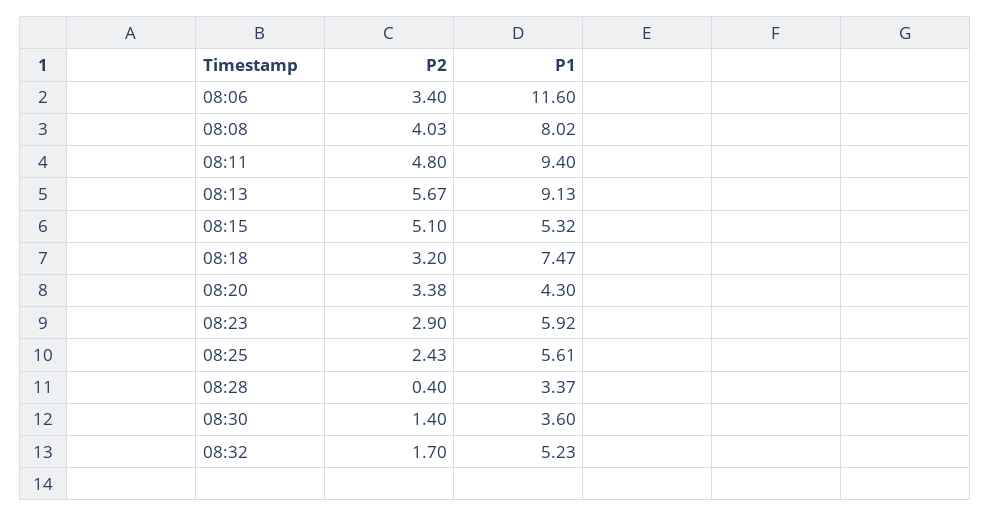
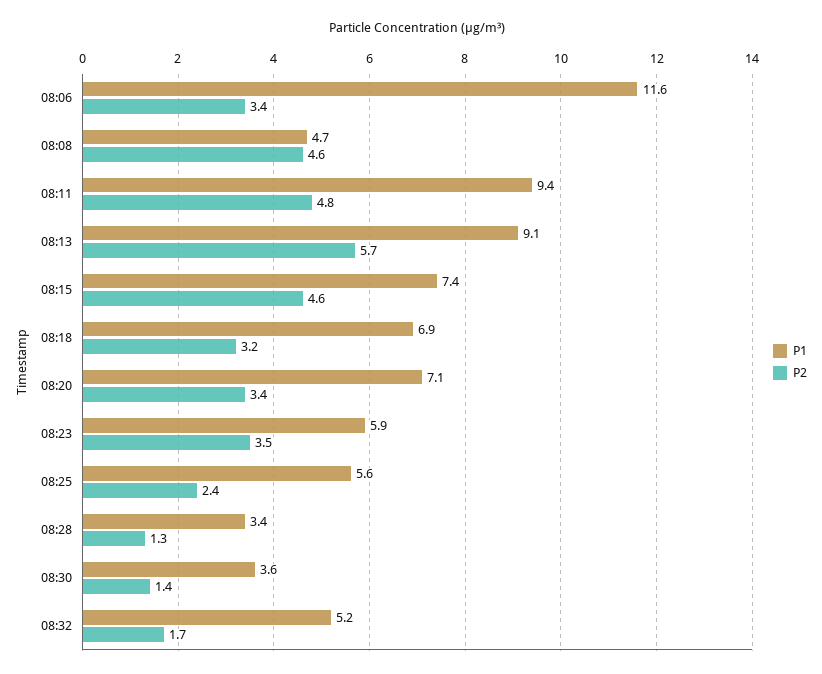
P2, 08:08: 4.03 -> 4.6
P1, 08:08: 8.02 -> 4.7
P2, 08:15: 5.1 -> 4.6
P1, 08:15: 5.32 -> 7.4
P1, 08:18: 7.47 -> 6.9
P1, 08:20: 4.3 -> 7.1
P2, 08:23: 2.9 -> 3.5
P2, 08:28: 0.4 -> 1.3

